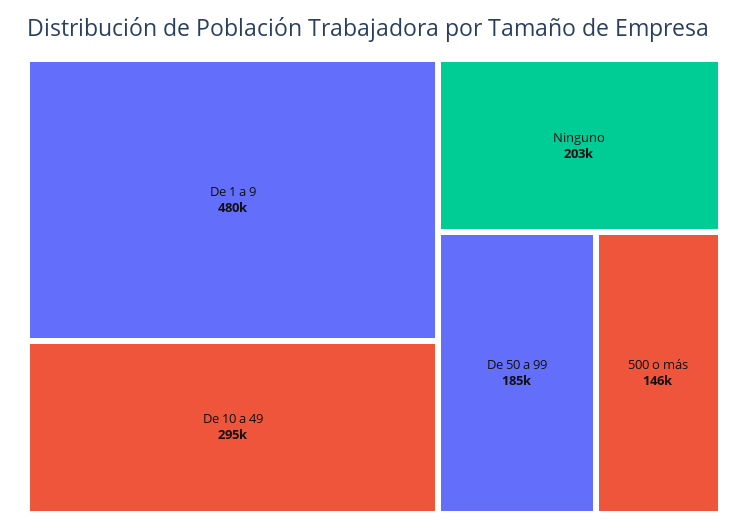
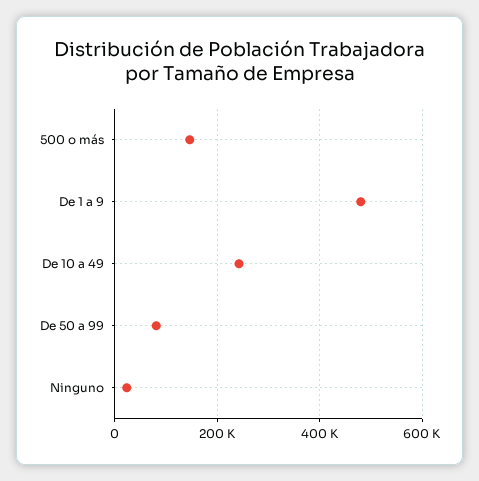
De 10 a 49: 295000 -> 240000
Ninguno: 203000 -> 20000
De 50 a 99: 185000 -> 80000

